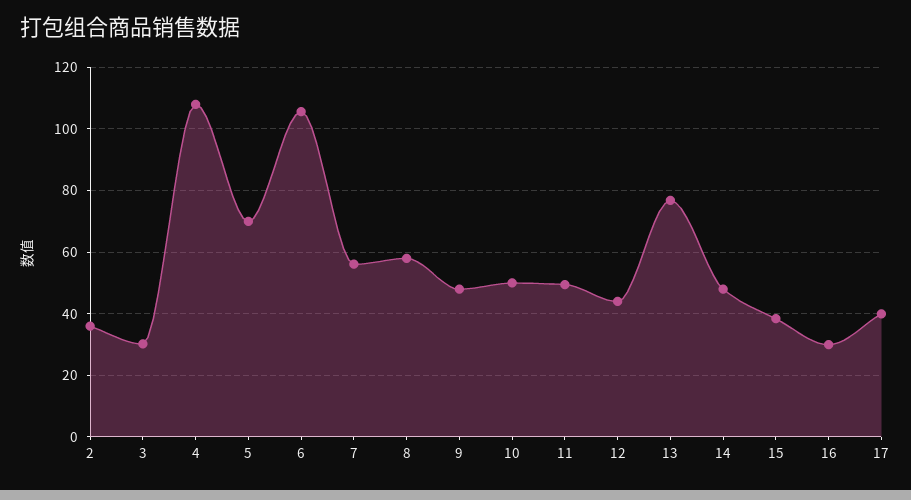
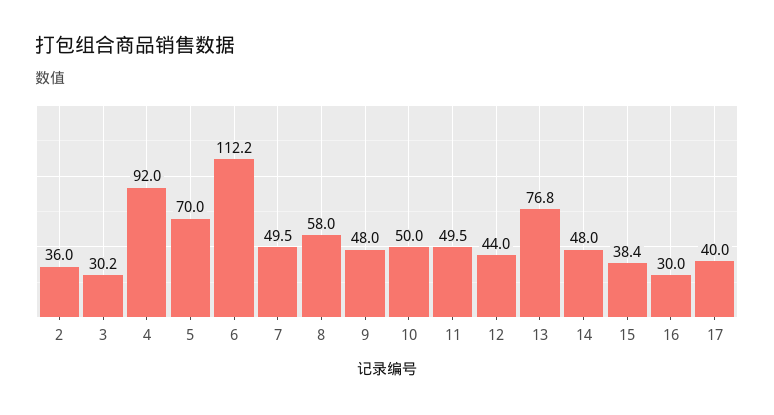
4: 108 -> 92
6: 106 -> 112.2
7: 56 -> 49.5

